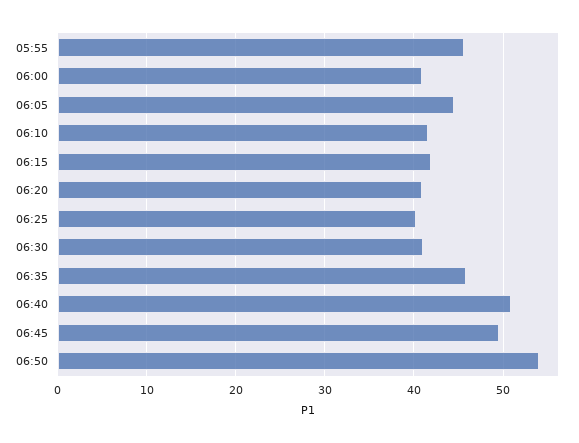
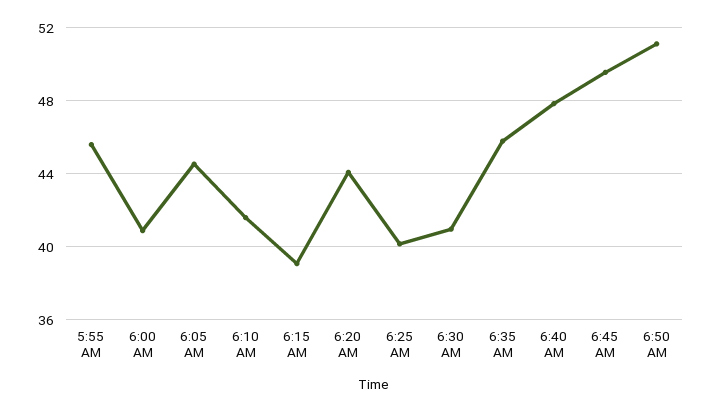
06:15: 42 -> 39
06:20: 41 -> 44
06:40: 51 -> 48
06:50: 54 -> 51

